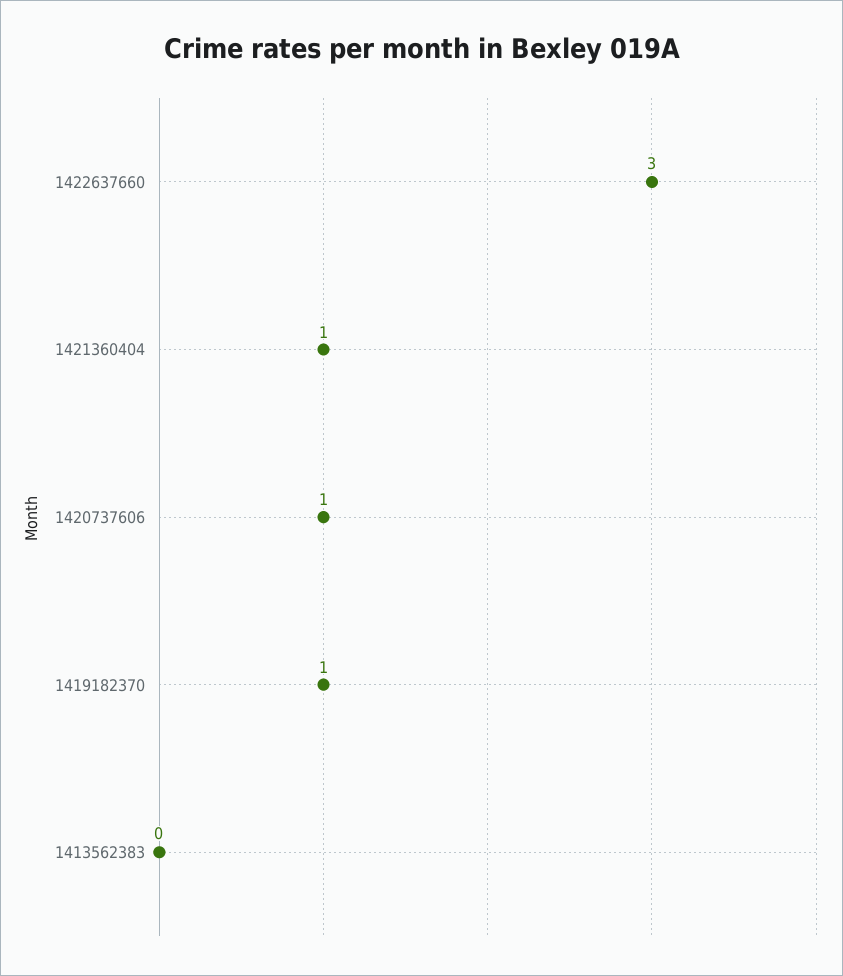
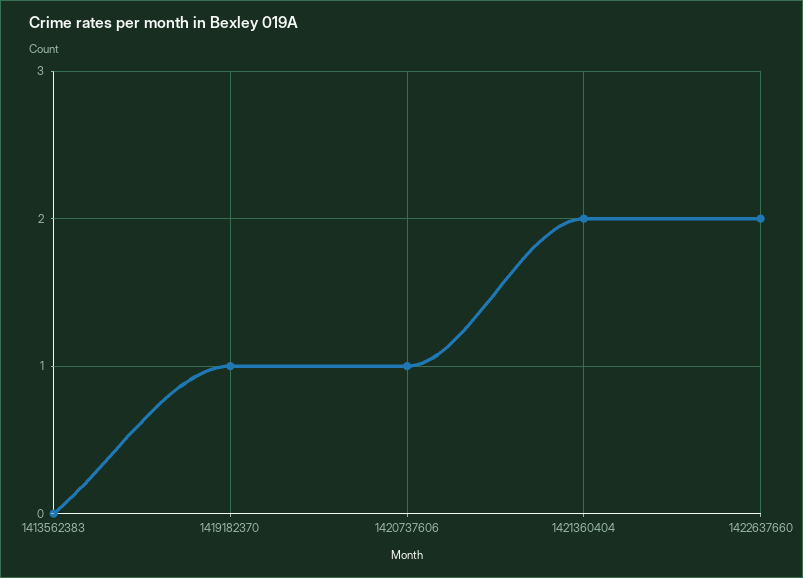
1422637660: 3 -> 2
1421360404: 1 -> 2

